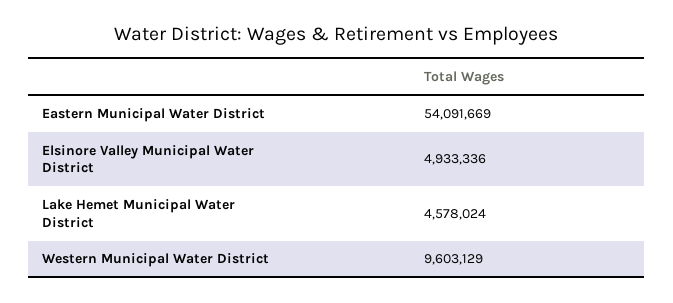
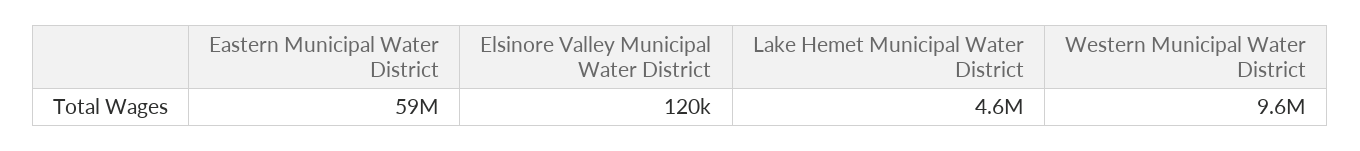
Eastern Municipal Water District: 54091669 -> 59000000
Elsinore Valley Municipal Water District: 4933336 -> 120000

